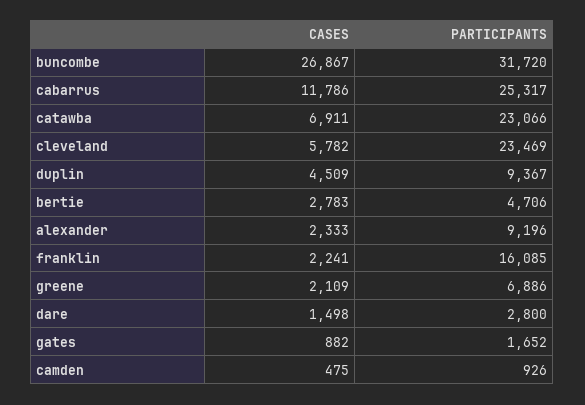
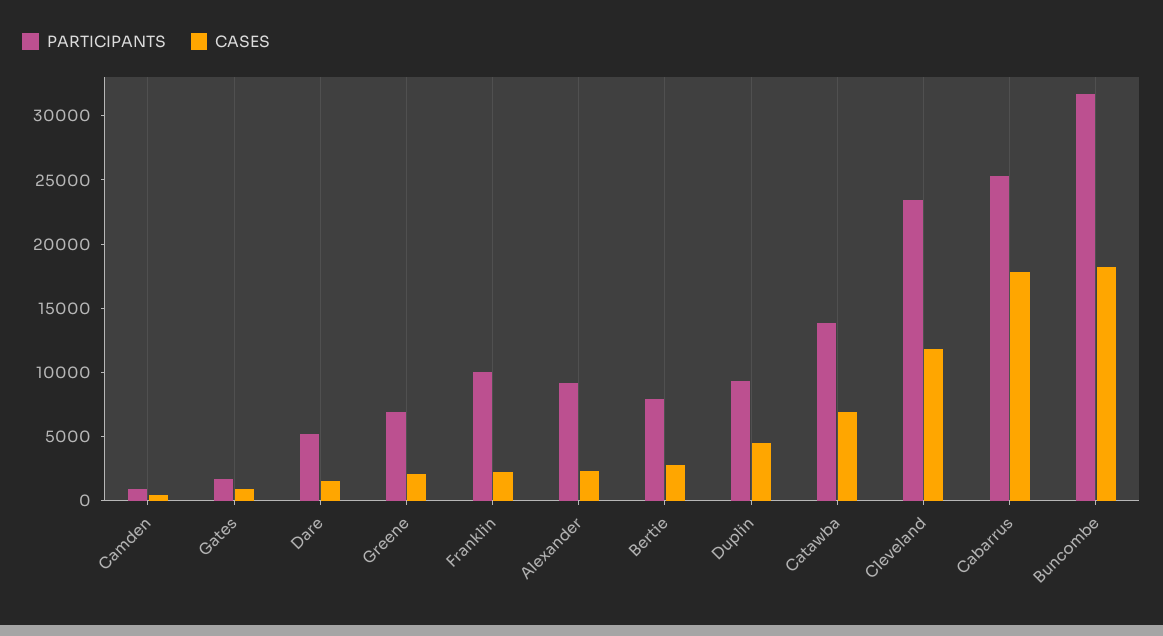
CASES, buncombe: 26867 -> 18000
CASES, cabarrus: 11786 -> 18000
PARTICIPANTS, catawba: 23066 -> 14000
CASES, cleveland: 5782 -> 12000
PARTICIPANTS, bertie: 4706 -> 8000
PARTICIPANTS, franklin: 16085 -> 10000
PARTICIPANTS, dare: 2800 -> 5000

